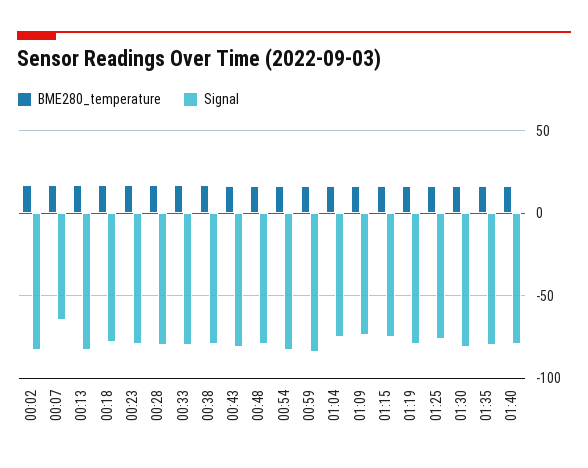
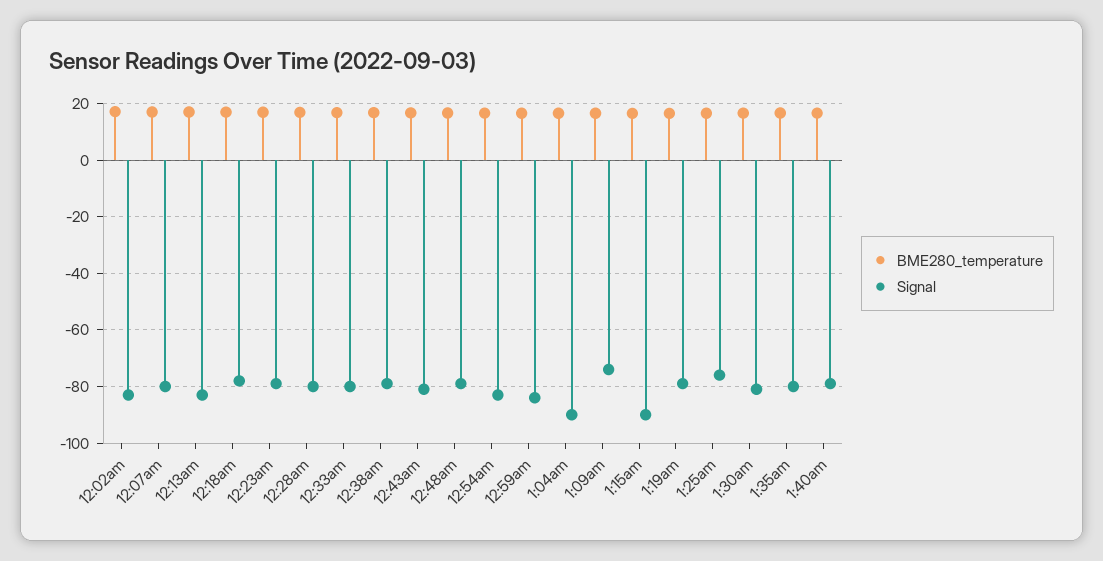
Signal, 00:07: -65 -> -80
Signal, 01:04: -75 -> -90
Signal, 01:15: -75 -> -90

